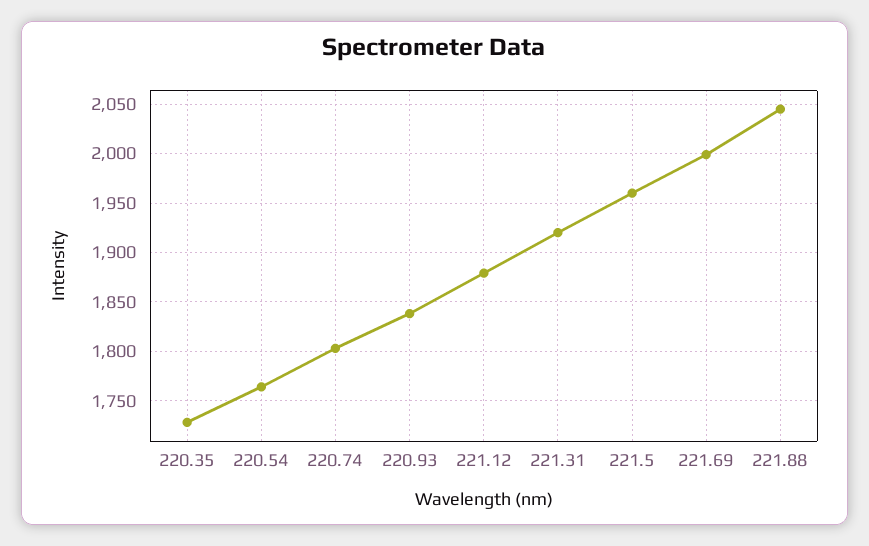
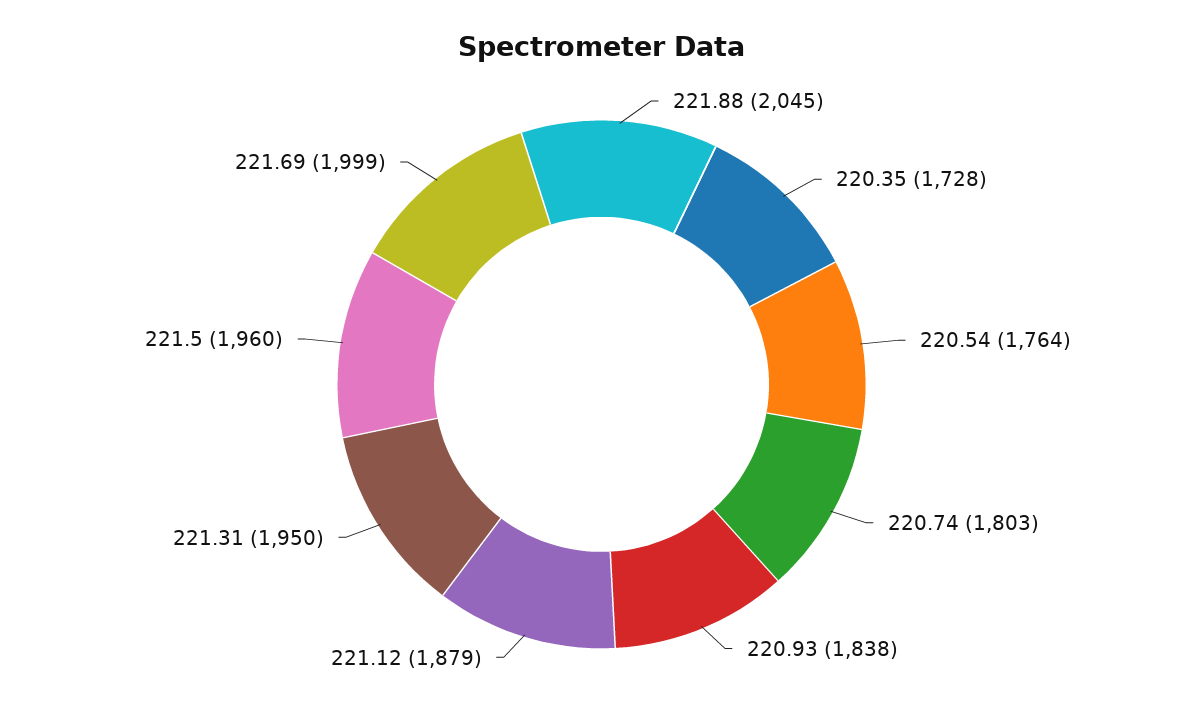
221.31: 1920 -> 1950

